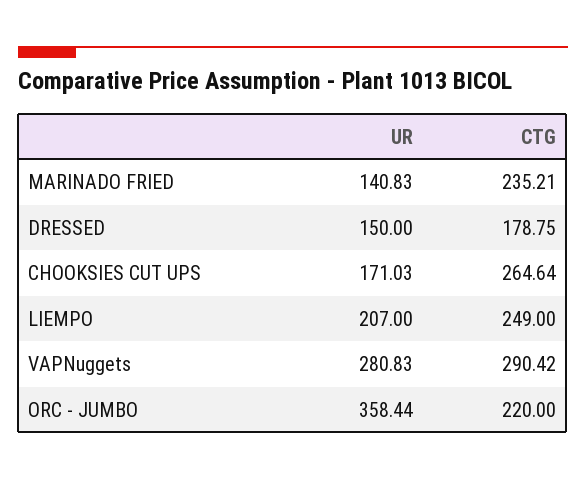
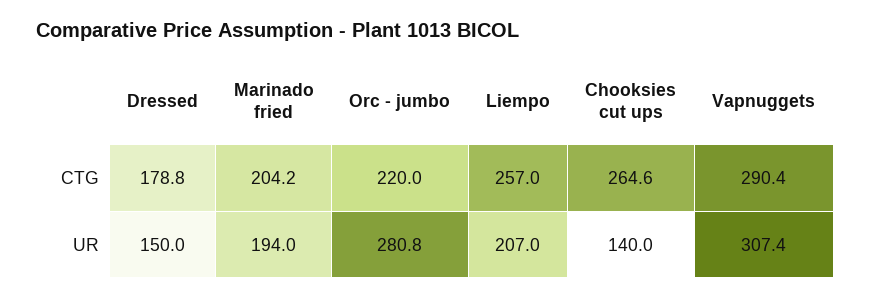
UR, MARINADO FRIED: 140.83 -> 194
CTG, MARINADO FRIED: 235.21 -> 204.2
UR, CHOOKSIES CUT UPS: 171.03 -> 140
CTG, LIEMPO: 249 -> 257
UR, VAPNuggets: 280.83 -> 307.4
UR, ORC - JUMBO: 358.44 -> 280.8

